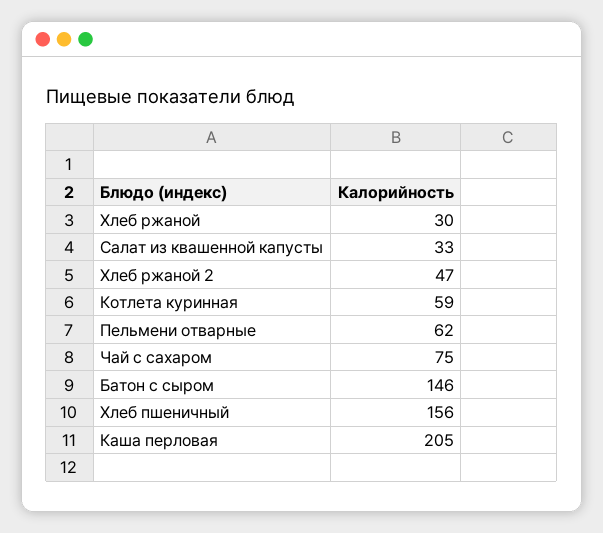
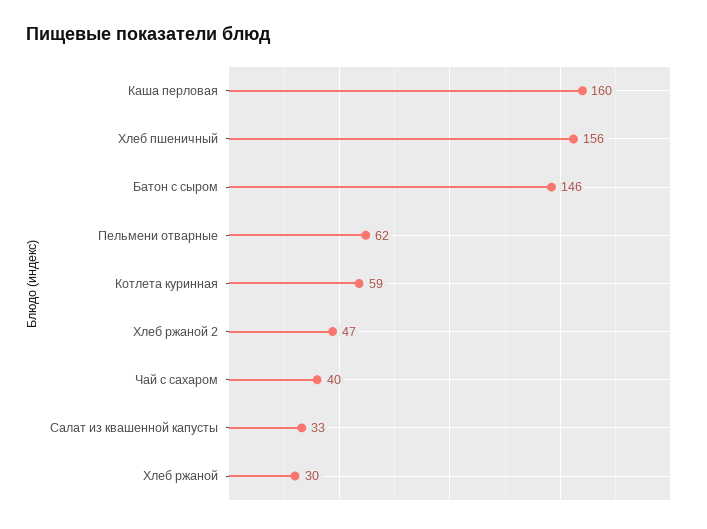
Чай с сахаром: 75 -> 40
Каша перловая: 205 -> 160

